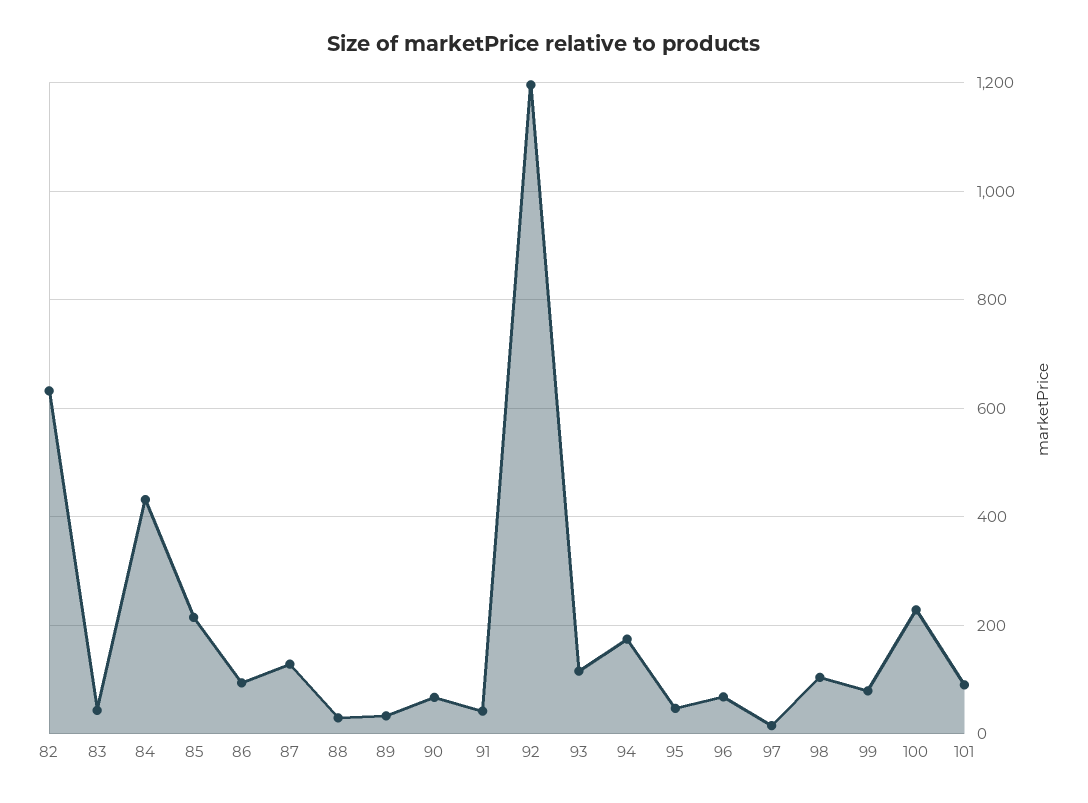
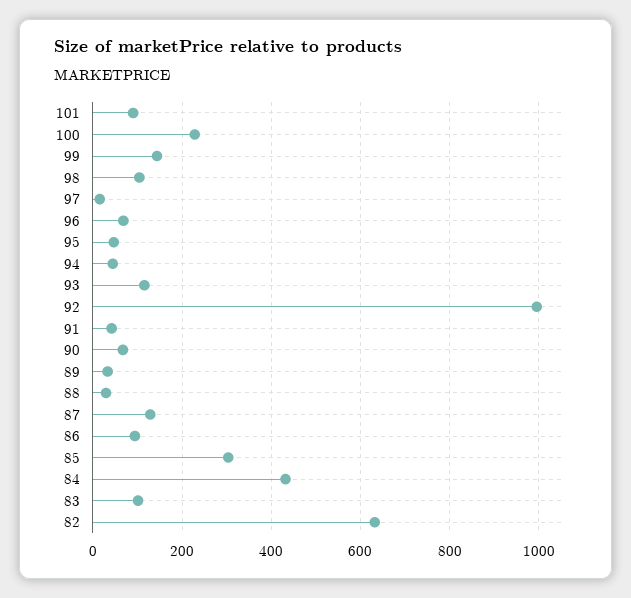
83: 40 -> 100
85: 220 -> 300
92: 1200 -> 1000
94: 180 -> 40
99: 80 -> 140

